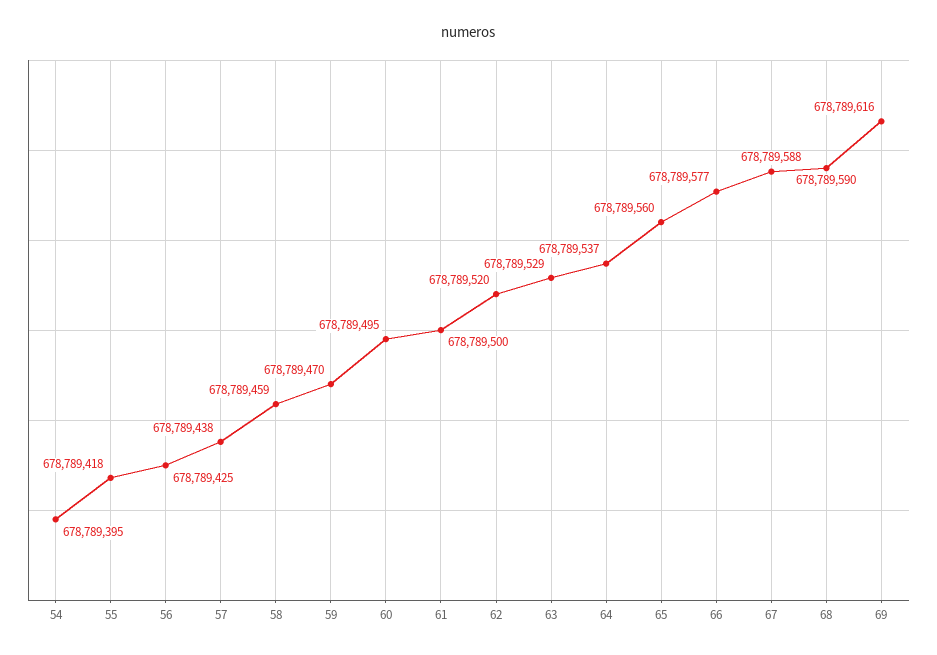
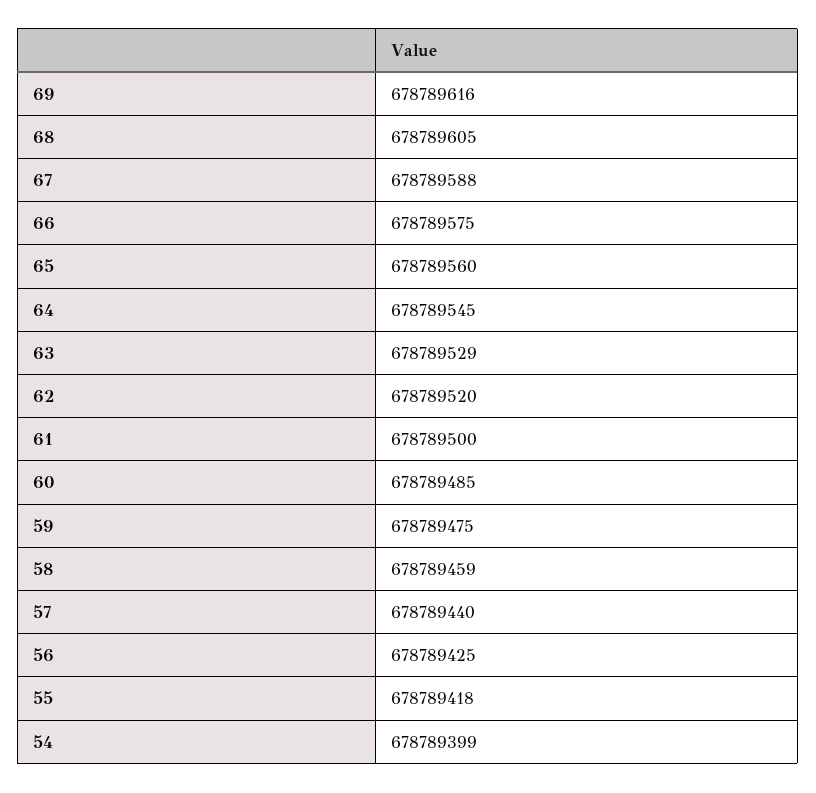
54: 678789395 -> 678789399
57: 678789438 -> 678789440
59: 678789470 -> 678789475
60: 678789495 -> 678789485
64: 678789537 -> 678789545
66: 678789577 -> 678789575
68: 678789590 -> 678789605

